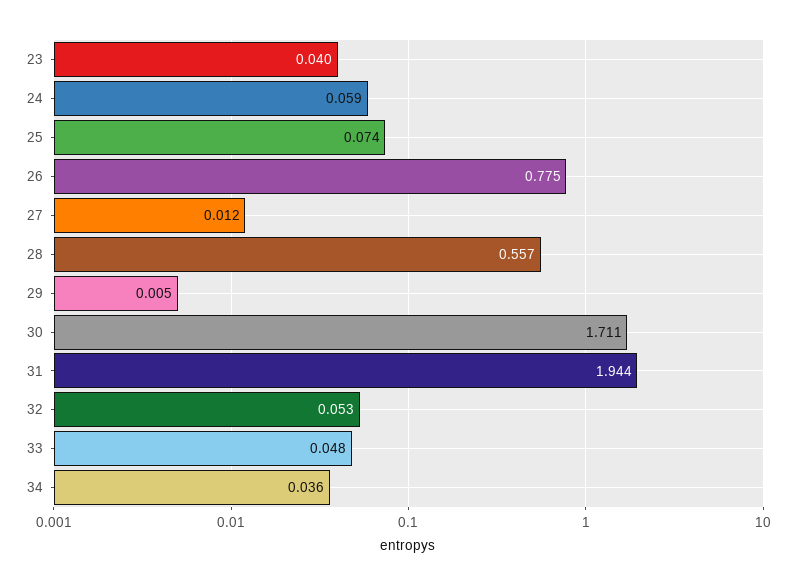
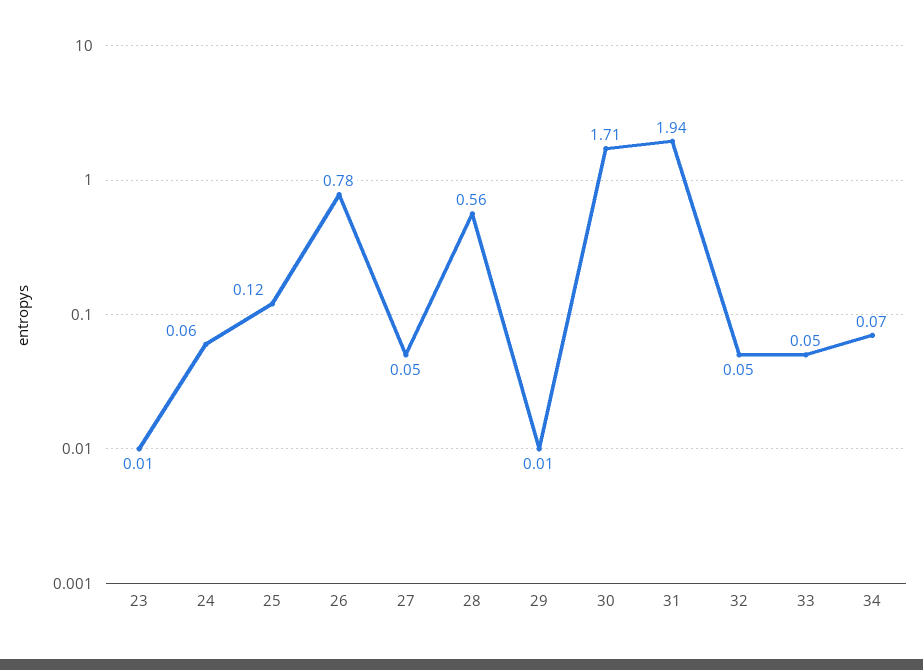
23: 0.04 -> 0.01
25: 0.074 -> 0.12
27: 0.012 -> 0.05
34: 0.036 -> 0.07

